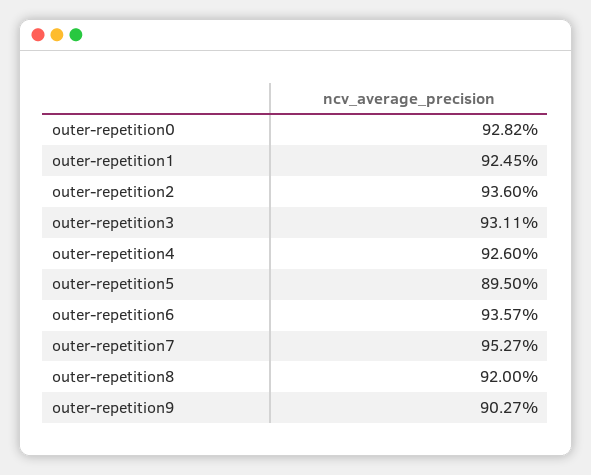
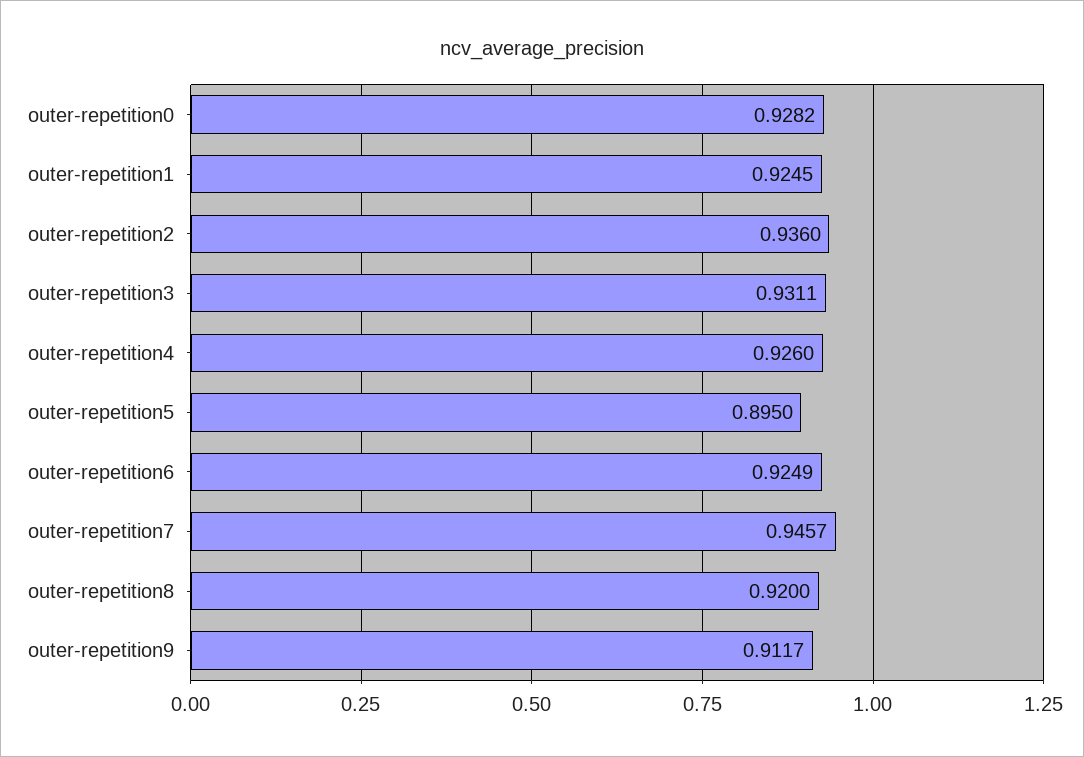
outer-repetition6: 0.9357 -> 0.9249
outer-repetition7: 0.9527 -> 0.9457
outer-repetition9: 0.9027 -> 0.9117

